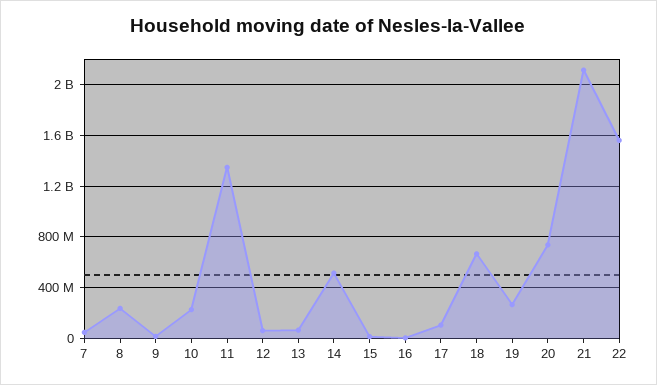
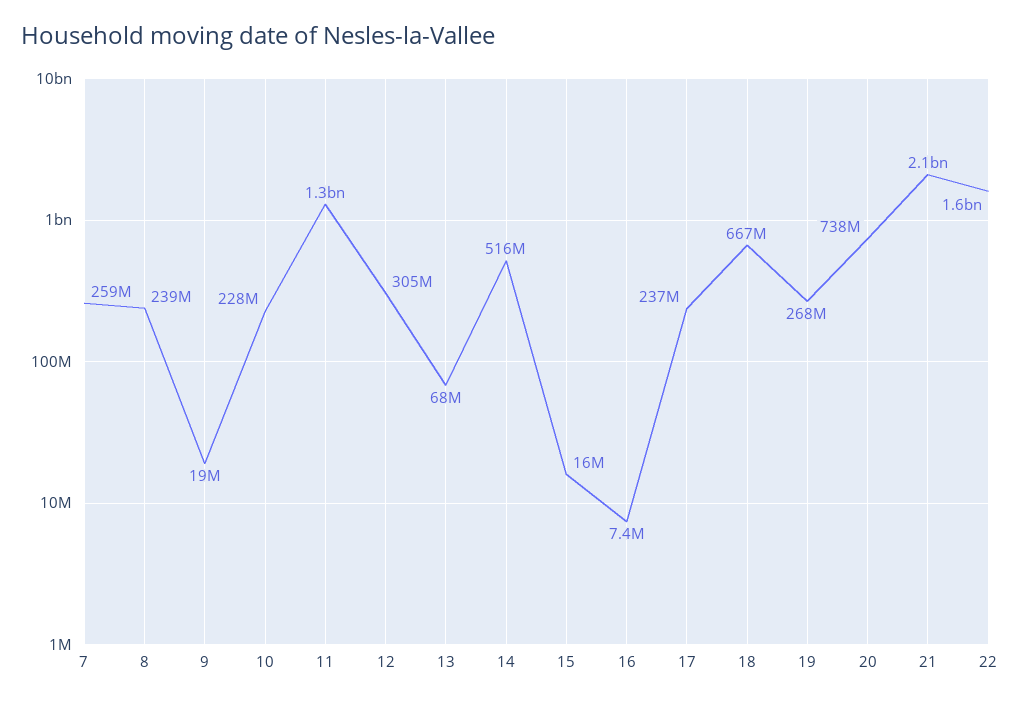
7: 50000000 -> 259000000
12: 50000000 -> 305000000
17: 100000000 -> 237000000

